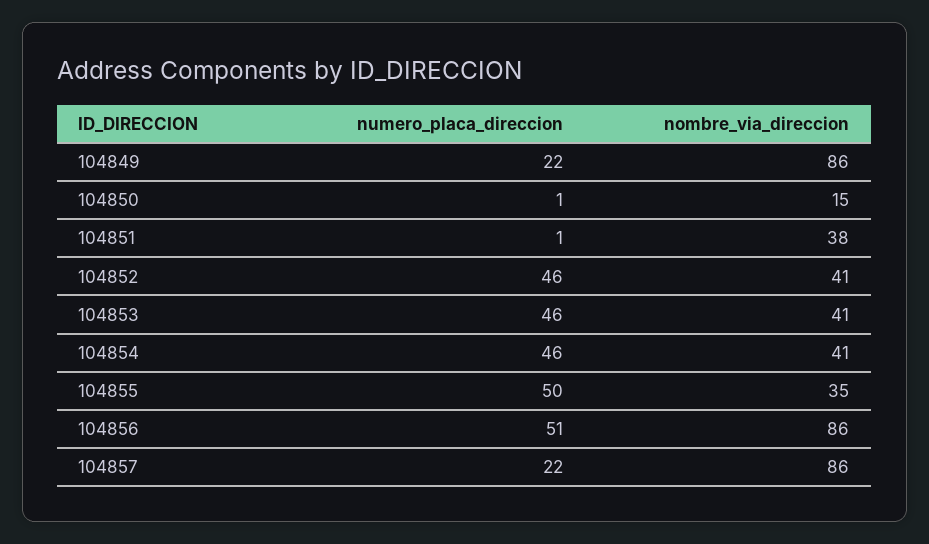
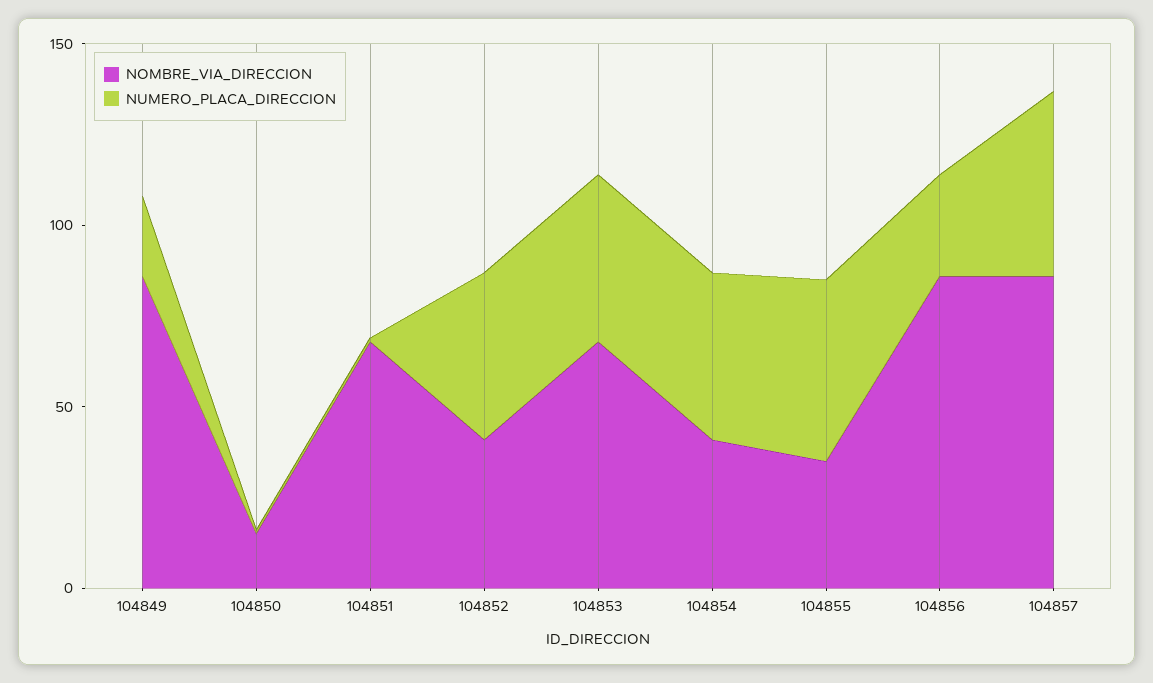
nombre_via_direccion, 104851: 38 -> 70
nombre_via_direccion, 104853: 41 -> 70
numero_placa_direccion, 104856: 51 -> 30
numero_placa_direccion, 104857: 22 -> 50

